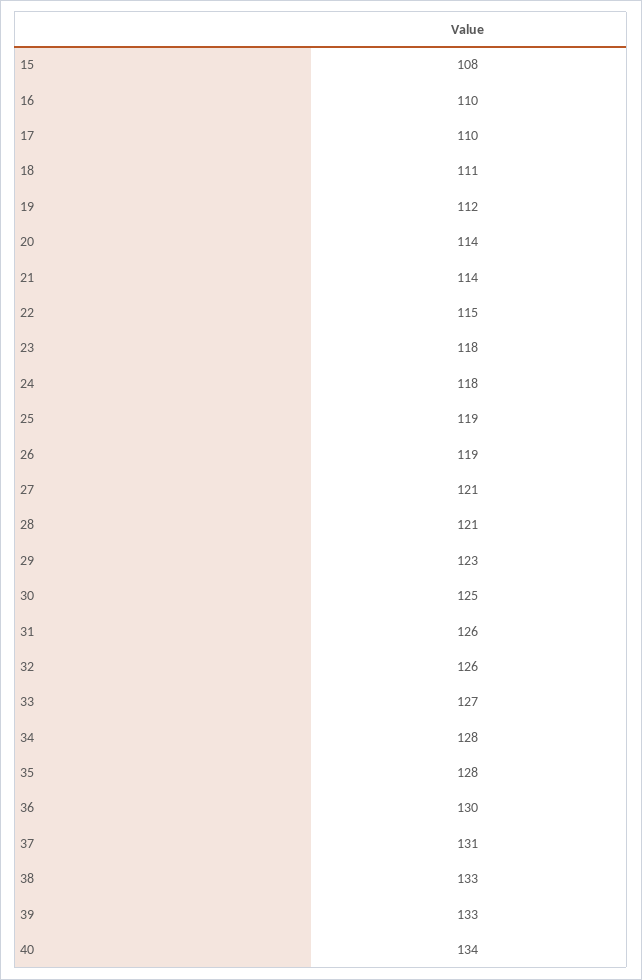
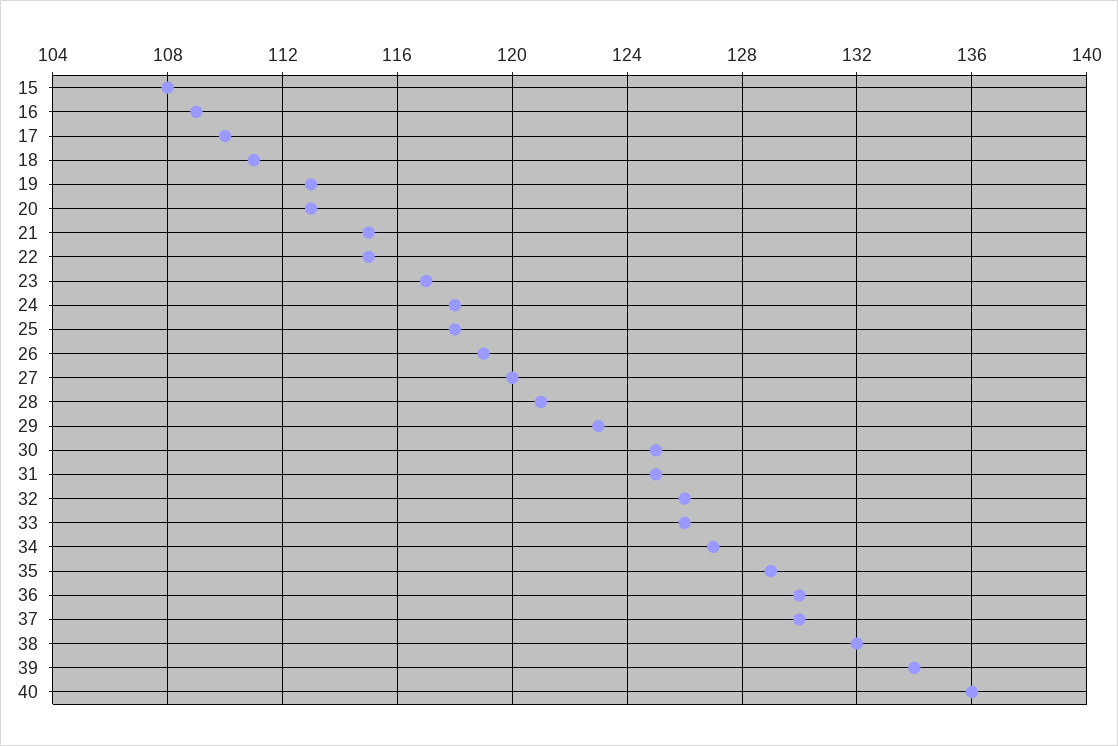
16: 110 -> 109
19: 112 -> 113
20: 114 -> 113
21: 114 -> 115
23: 118 -> 117
25: 119 -> 118
27: 121 -> 120
31: 126 -> 125
33: 127 -> 126
34: 128 -> 127
35: 128 -> 129
37: 131 -> 130
38: 133 -> 132
39: 133 -> 134
40: 134 -> 136

